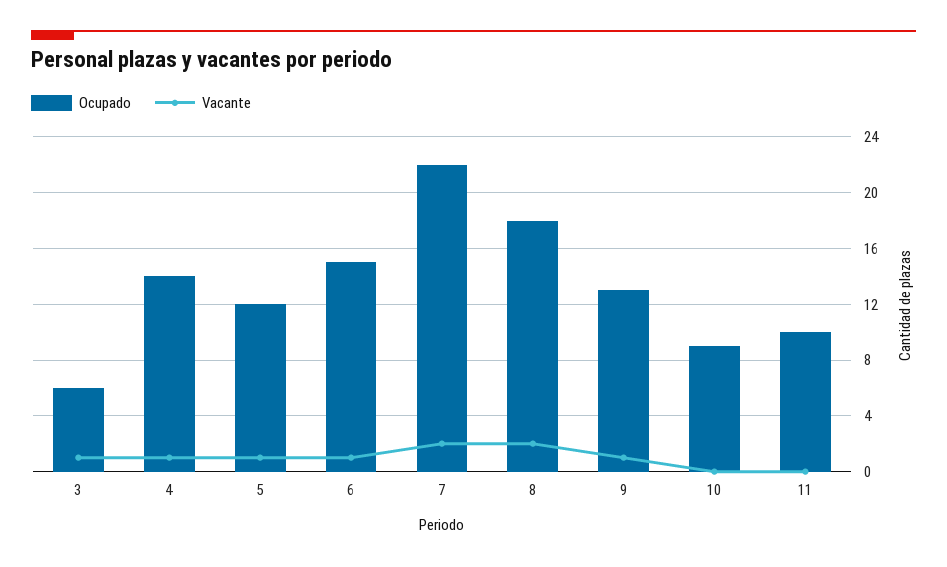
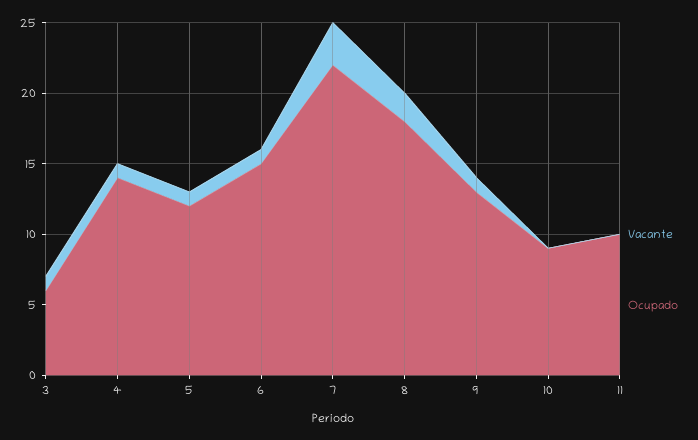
Vacante, 7: 2 -> 3

